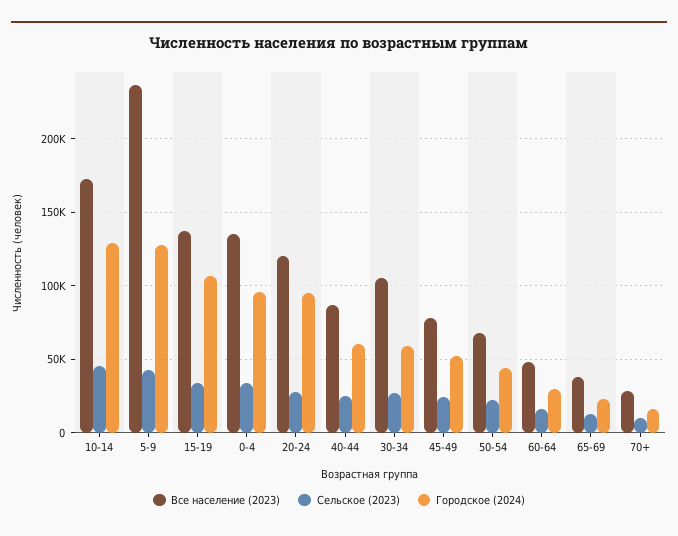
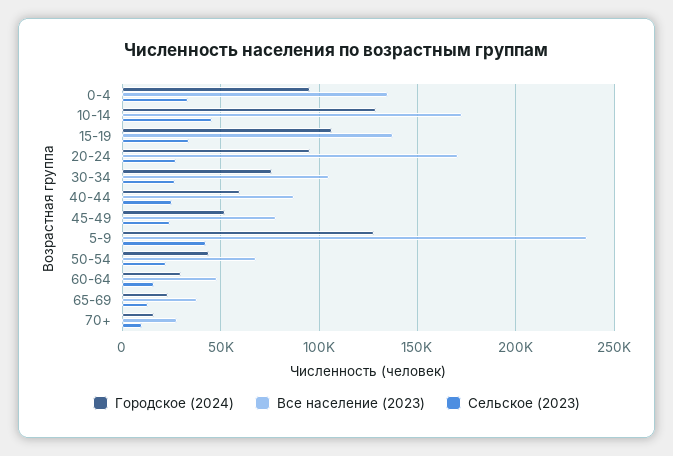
Все население (2023), 20-24: 120000 -> 170000
Городское (2024), 30-34: 60000 -> 75000

